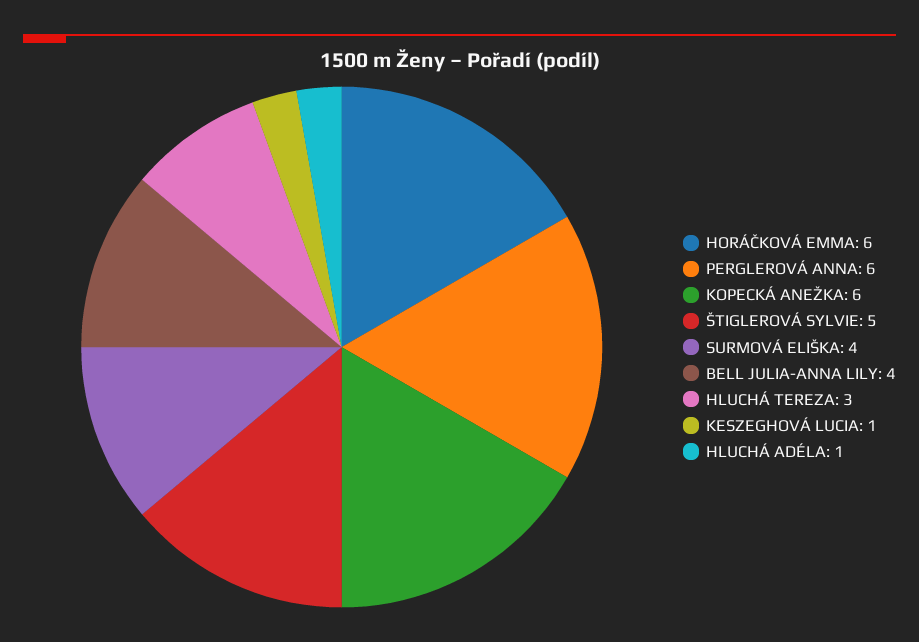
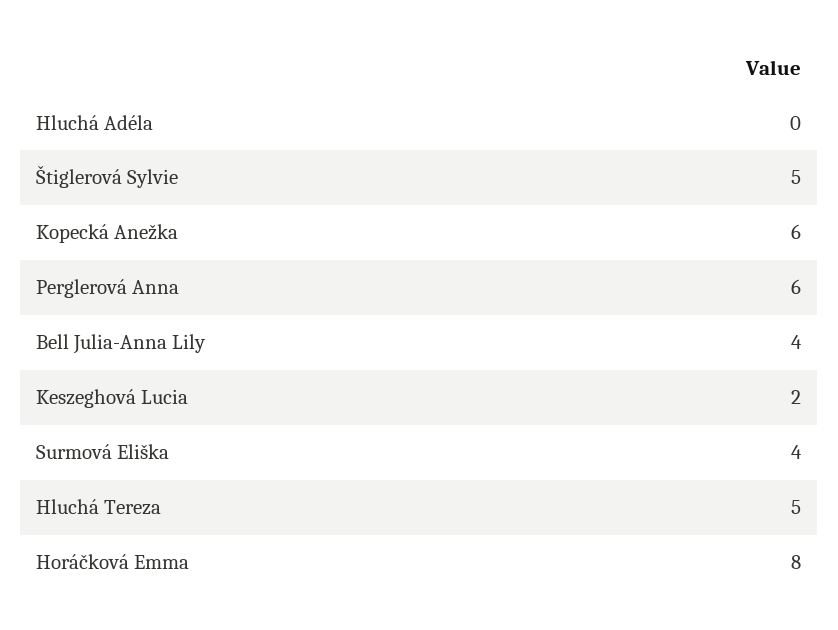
HORÁČKOVÁ EMMA: 6 -> 8
HLUCHÁ TEREZA: 3 -> 5
KESZEGHOVÁ LUCIA: 1 -> 2
HLUCHÁ ADÉLA: 1 -> 0

